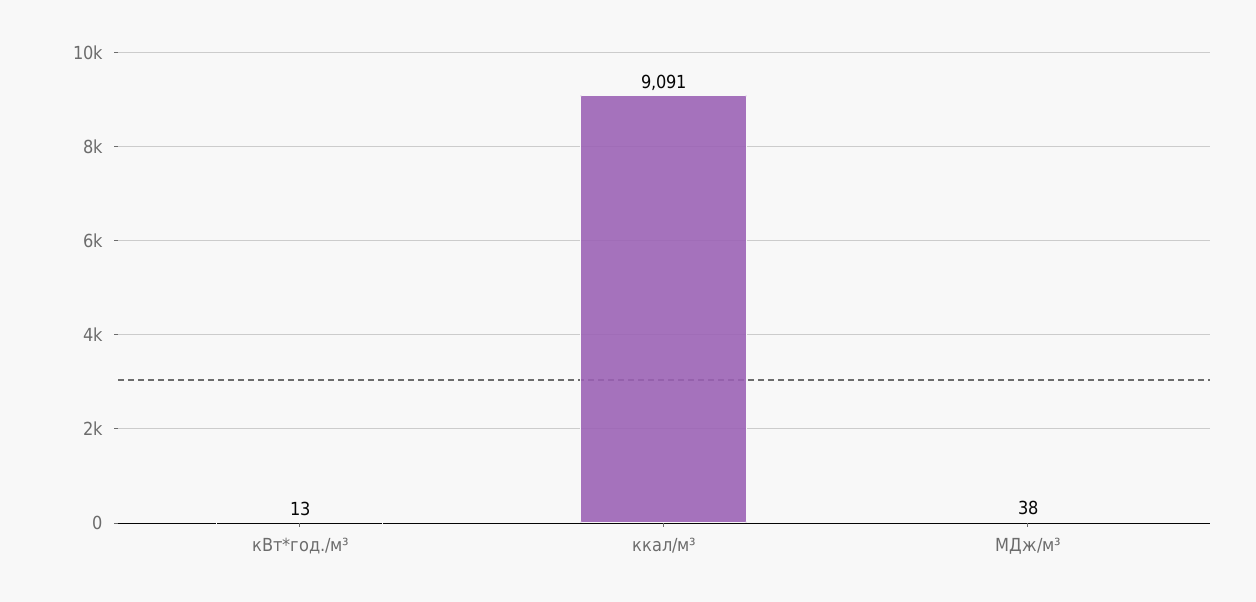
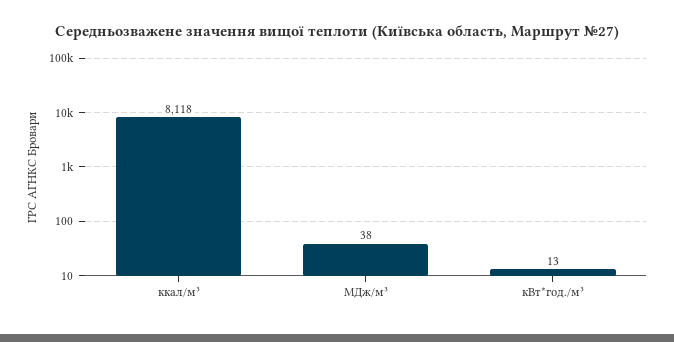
ккал/м³: 9091 -> 8118

